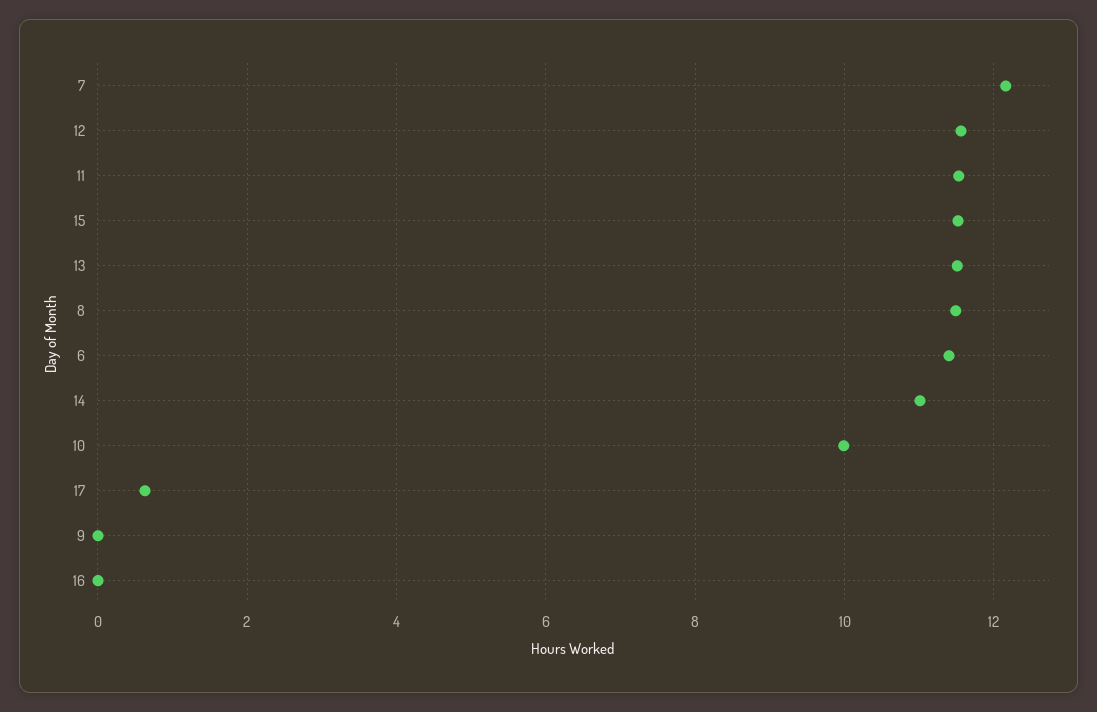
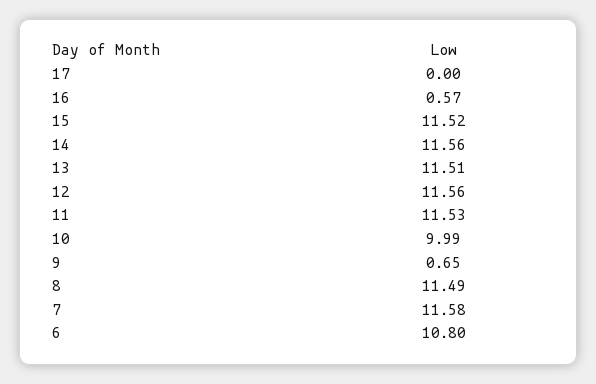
7: 12.2 -> 11.58
6: 11.4 -> 10.8
14: 11 -> 11.56
17: 0.6 -> 0
9: 0 -> 0.65
16: 0 -> 0.57

